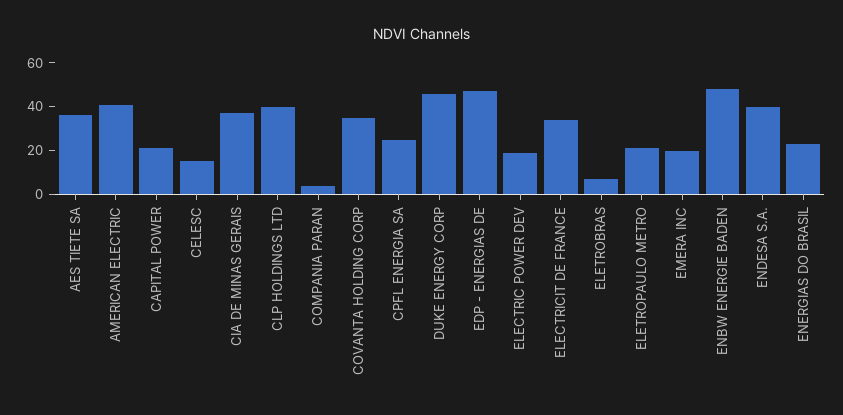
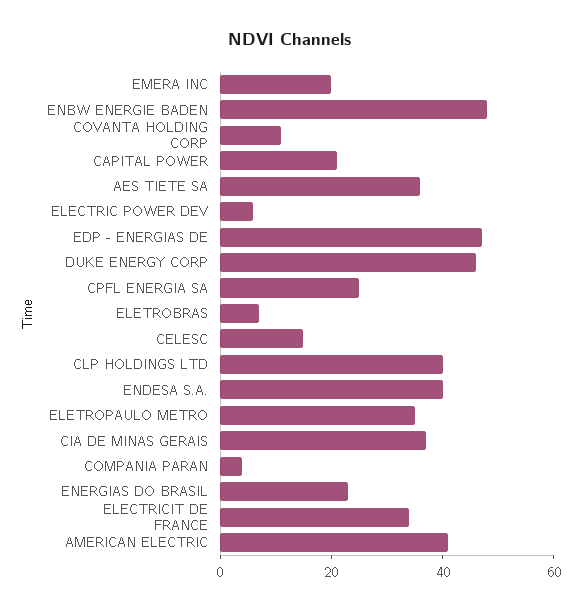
COVANTA HOLDING CORP: 35 -> 10
ELECTRIC POWER DEV: 20 -> 5
ELETROPAULO METRO: 20 -> 35

